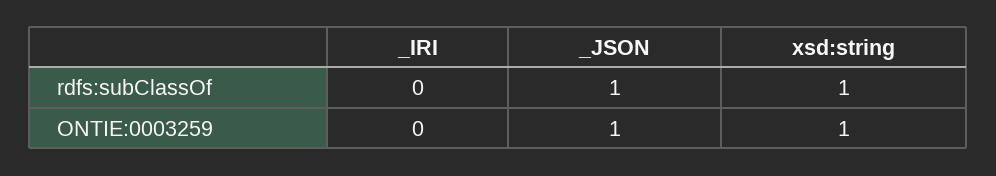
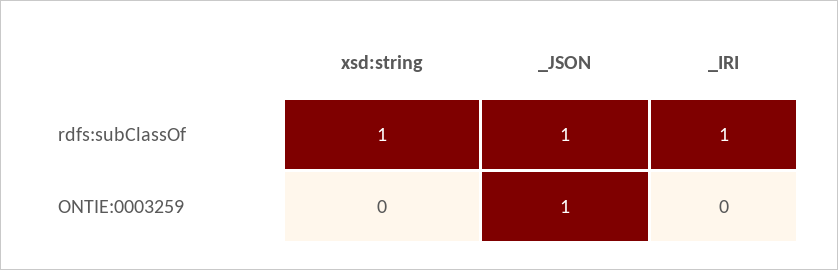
_IRI, rdfs:subClassOf: 0 -> 1
xsd:string, ONTIE:0003259: 1 -> 0

